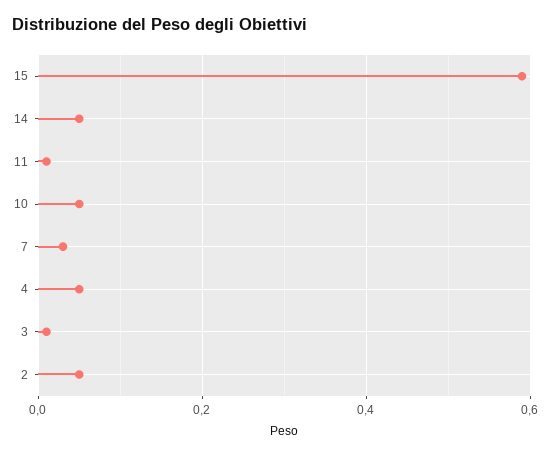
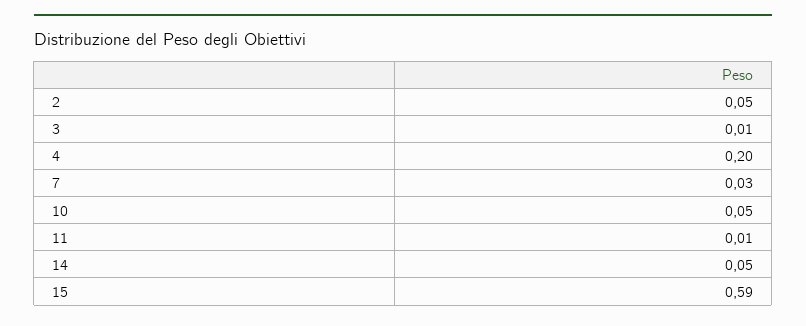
4: 0.05 -> 0.2

